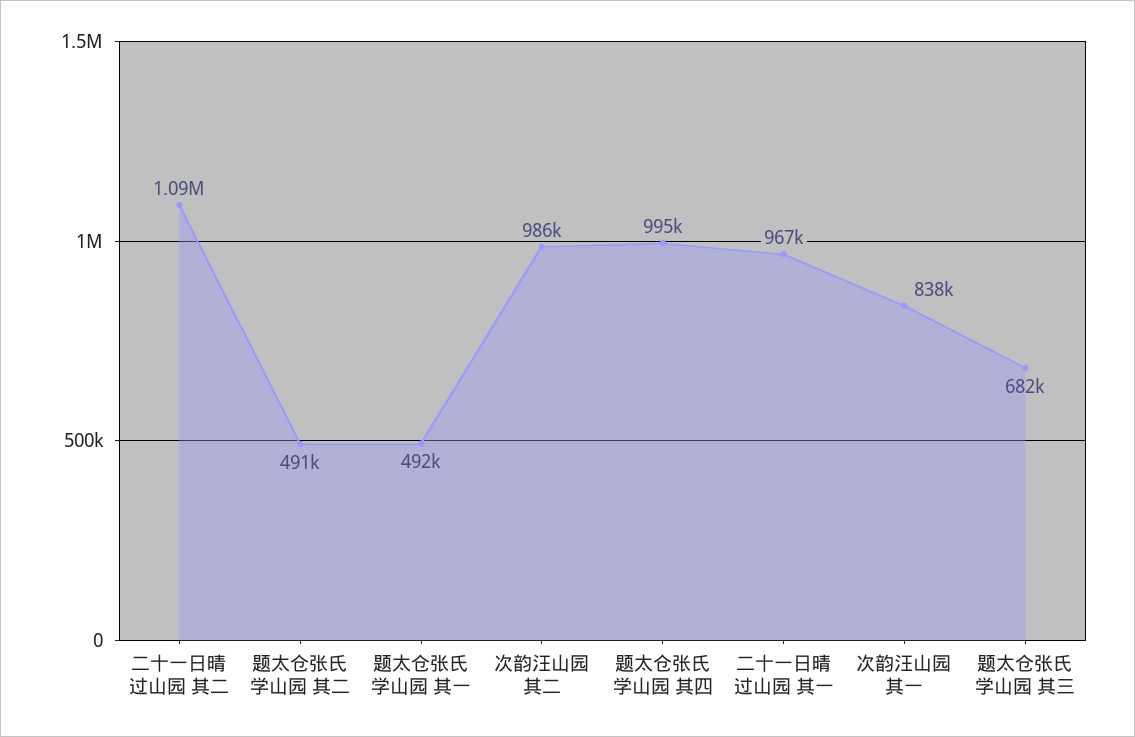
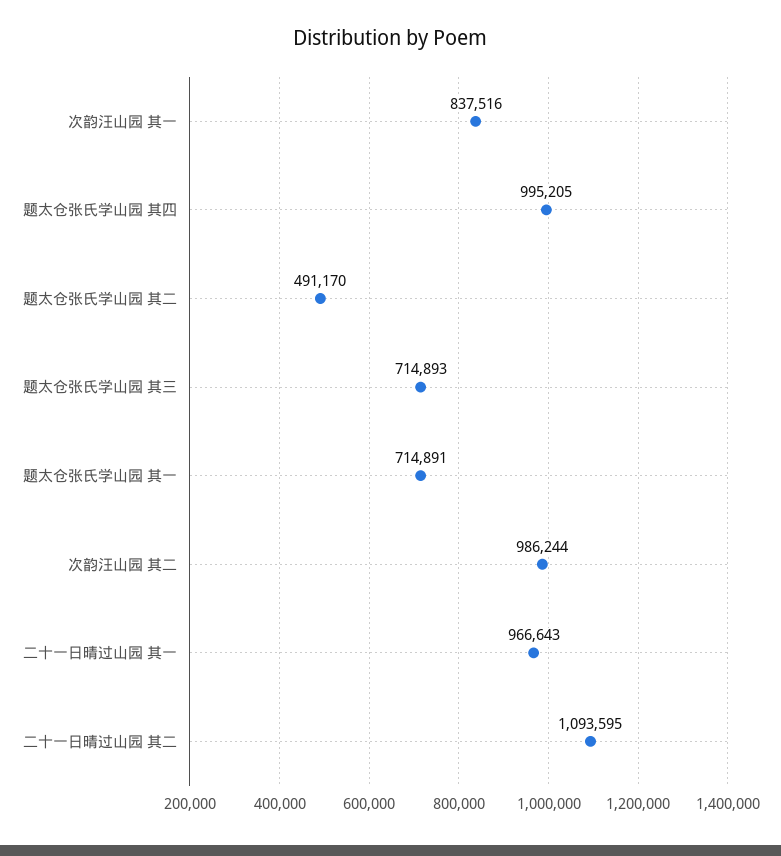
题太仓张氏学山园 其一: 492000 -> 714891
题太仓张氏学山园 其三: 682000 -> 714893

